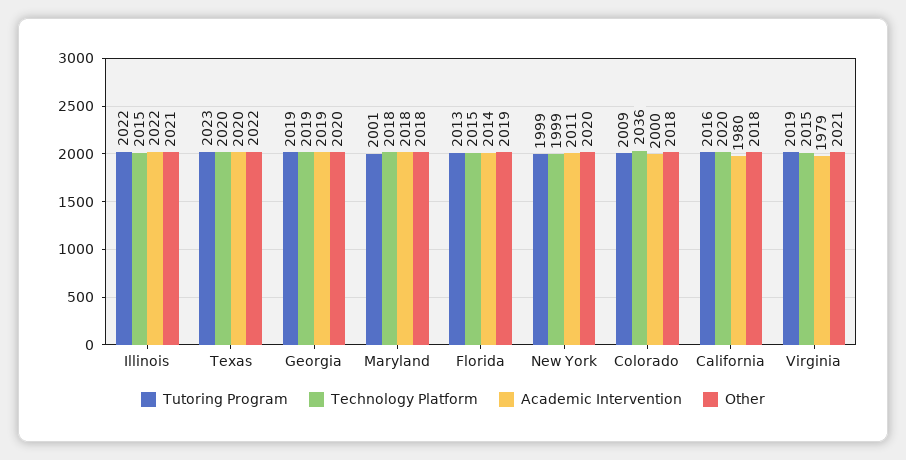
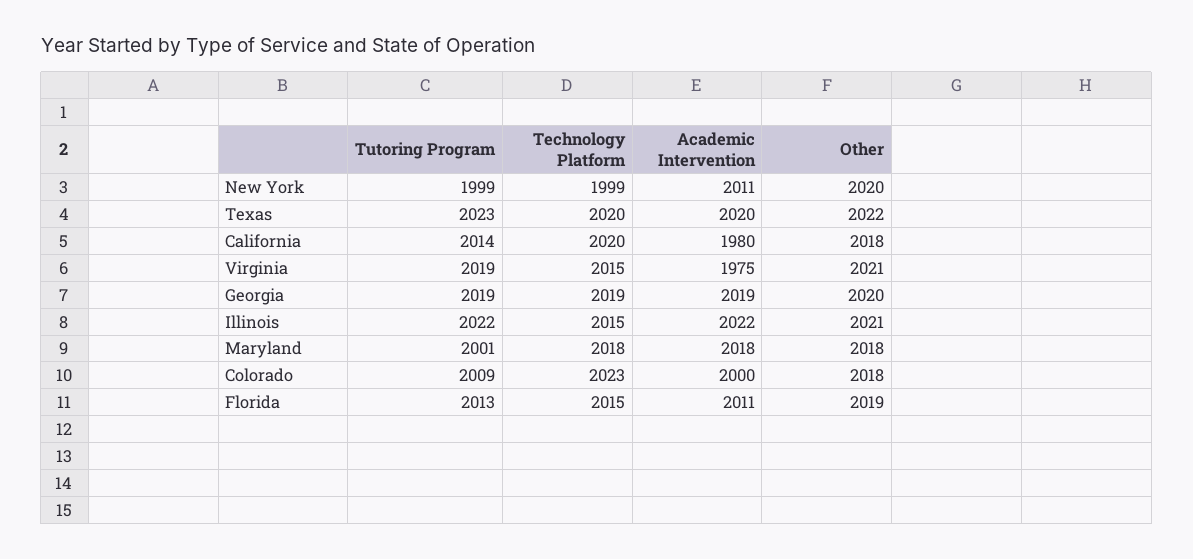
Academic Intervention, Florida: 2014 -> 2011
Technology Platform, Colorado: 2036 -> 2023
Tutoring Program, California: 2016 -> 2014
Academic Intervention, Virginia: 1979 -> 1975

